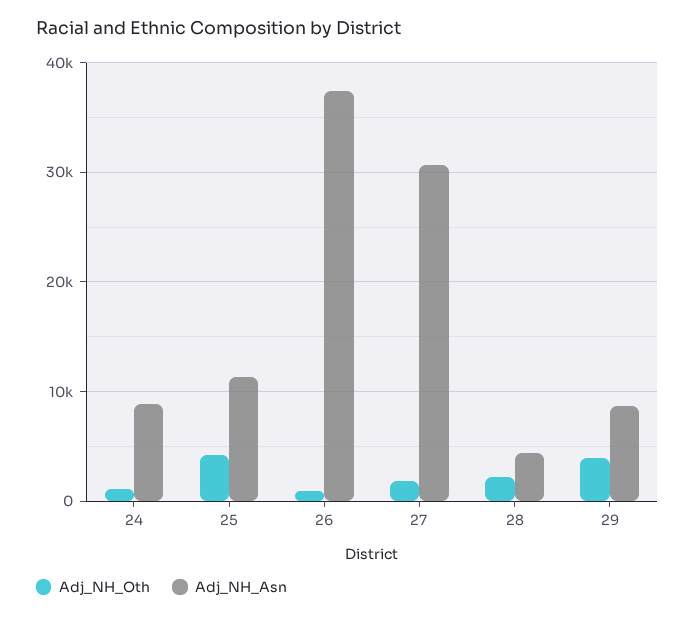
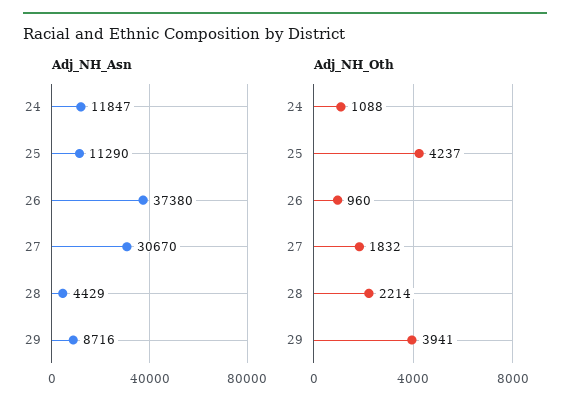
Adj_NH_Asn, 24: 9000 -> 11847

